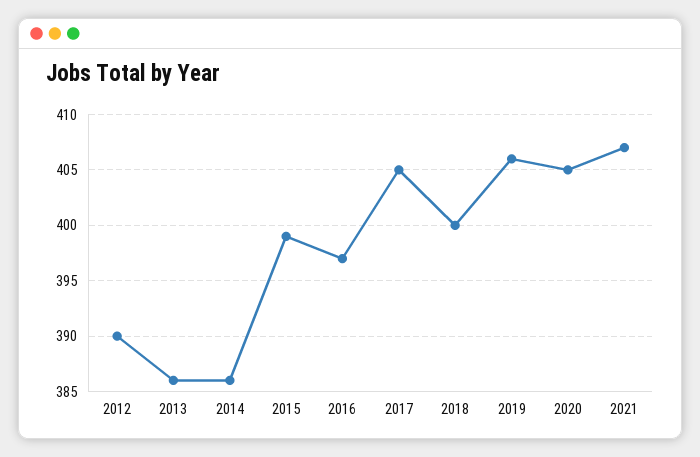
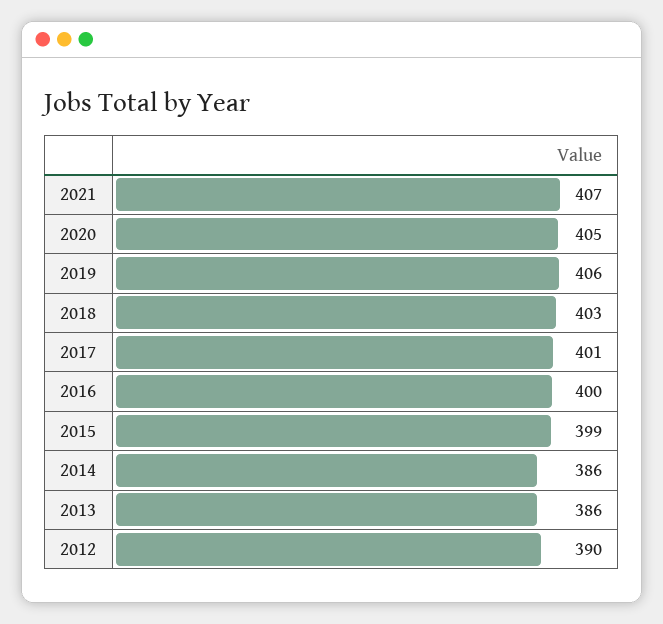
2016: 397 -> 400
2017: 405 -> 401
2018: 400 -> 403

